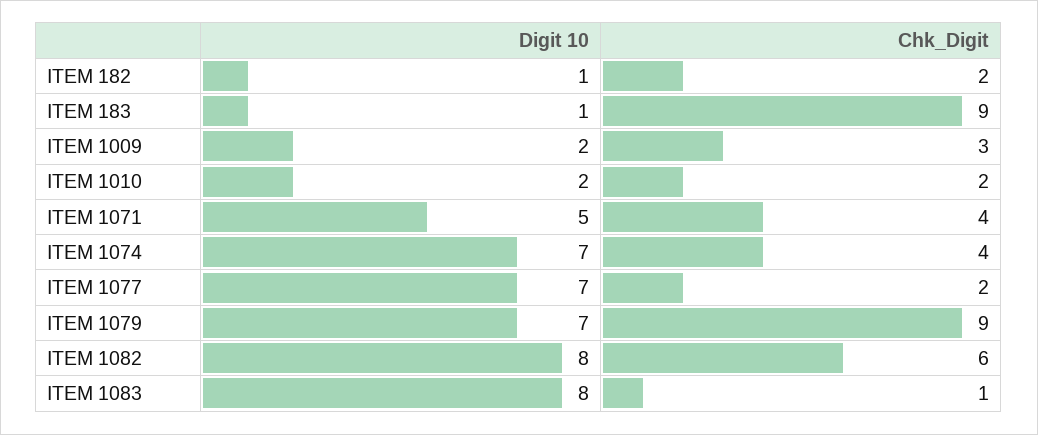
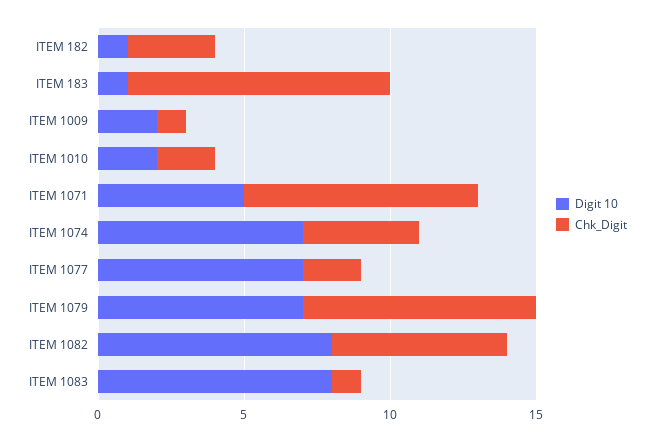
Chk_Digit, ITEM 182: 2 -> 3
Chk_Digit, ITEM 1009: 3 -> 1
Chk_Digit, ITEM 1071: 4 -> 8
Chk_Digit, ITEM 1079: 9 -> 8

